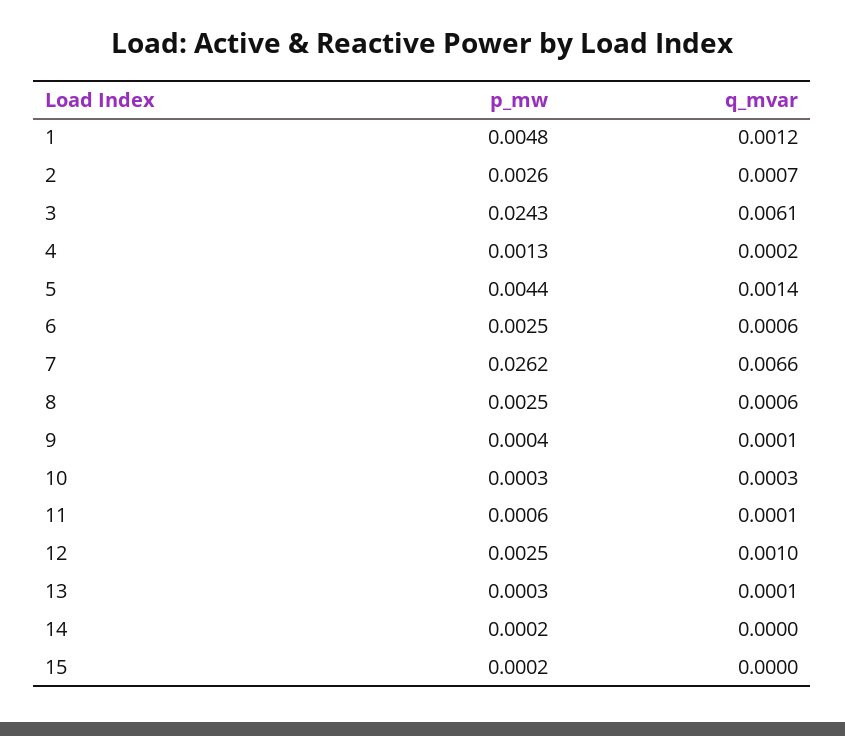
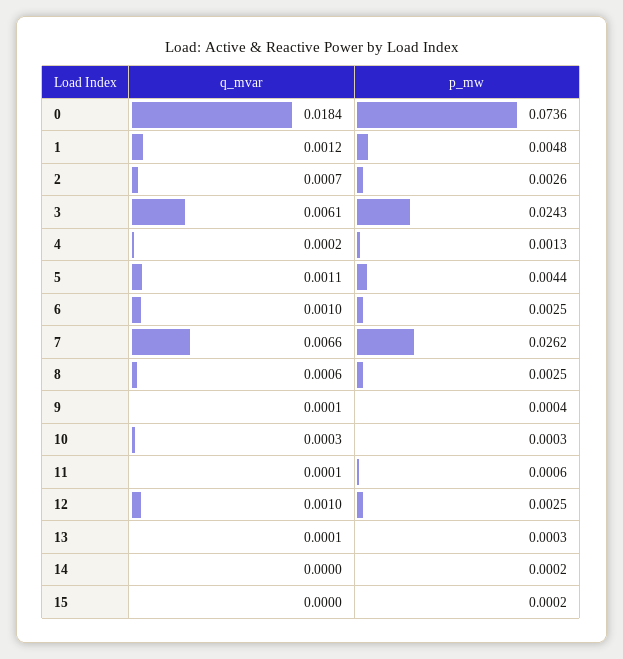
q_mvar, 5: 0.0014 -> 0.0011
q_mvar, 6: 0.0006 -> 0.001
q_mvar, 0: none -> 0.0184
p_mw, 0: none -> 0.0736

